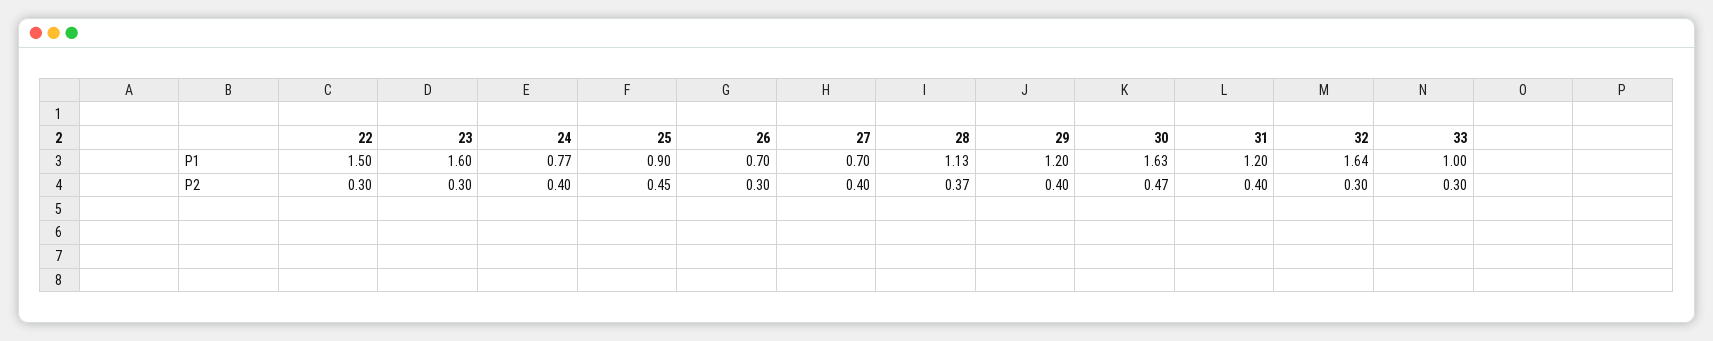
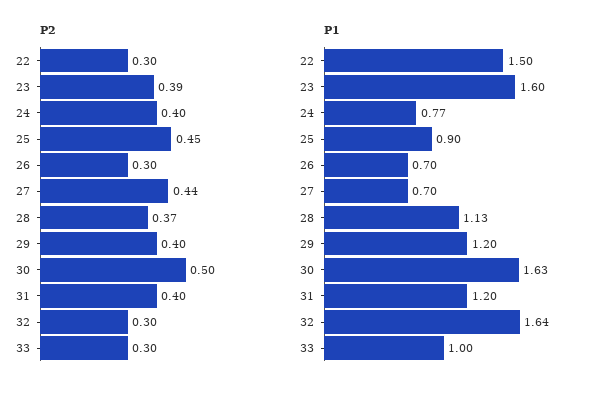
P2, 23: 0.3 -> 0.39
P2, 27: 0.4 -> 0.44
P2, 30: 0.47 -> 0.5

